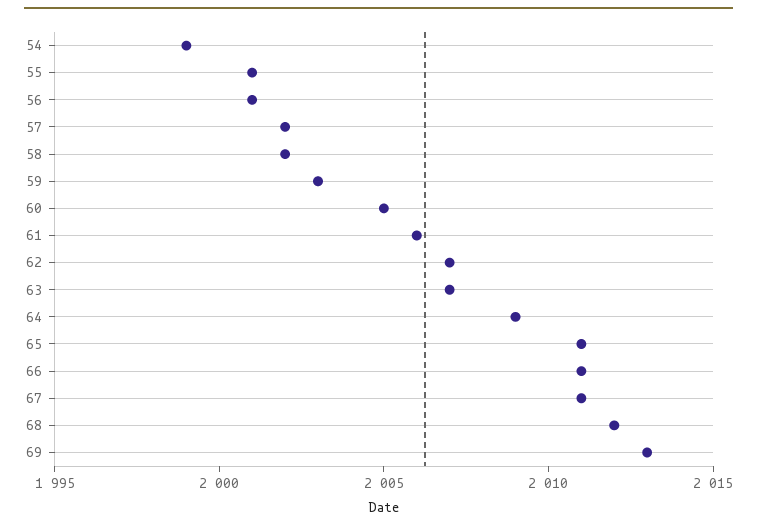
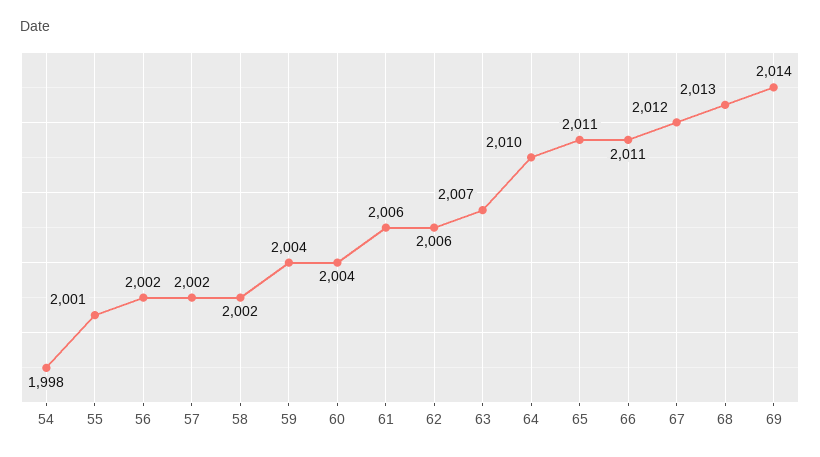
54: 1999 -> 1998
56: 2001 -> 2002
59: 2003 -> 2004
60: 2005 -> 2004
62: 2007 -> 2006
64: 2009 -> 2010
67: 2011 -> 2012
68: 2012 -> 2013
69: 2013 -> 2014

